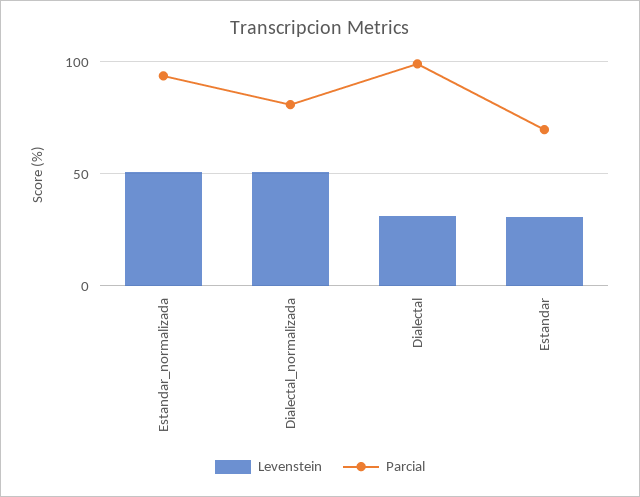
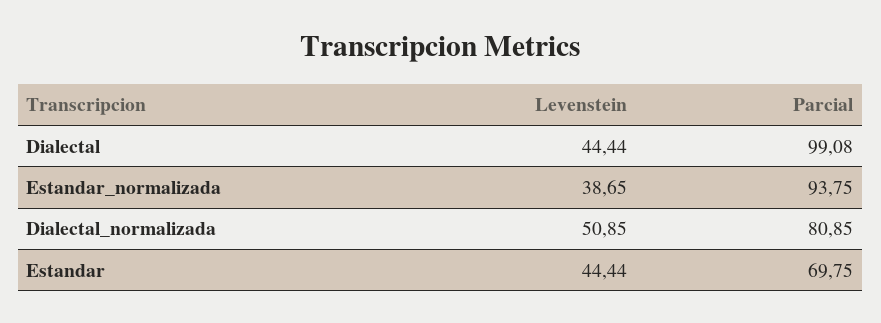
Levenstein, Estandar_normalizada: 50 -> 38.65
Levenstein, Dialectal: 30 -> 44.44
Levenstein, Estandar: 30 -> 44.44

